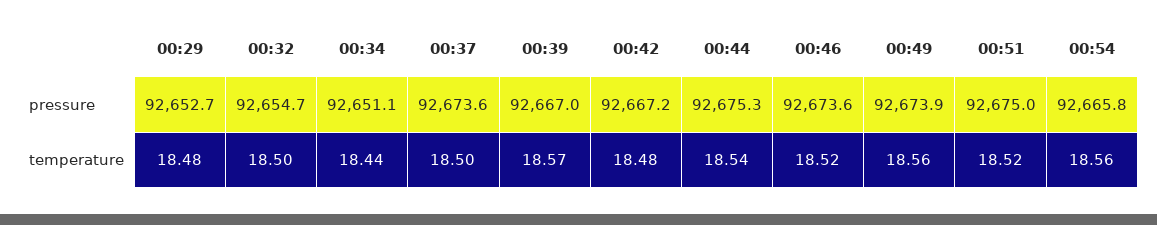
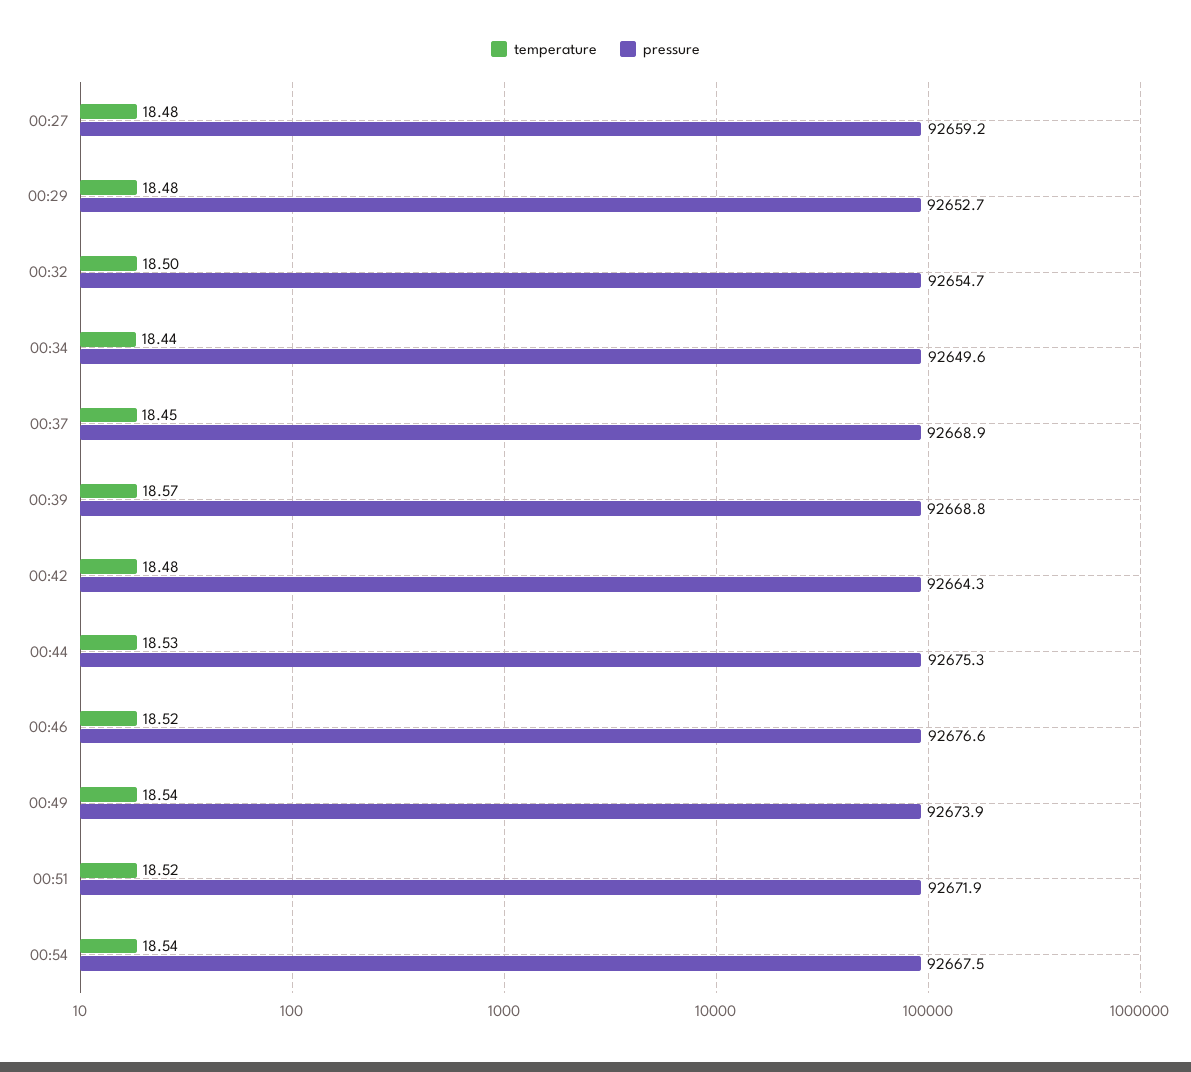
pressure, 00:34: 92651.1 -> 92649.6
pressure, 00:37: 92673.6 -> 92668.9
pressure, 00:39: 92667 -> 92668.8
pressure, 00:42: 92667.2 -> 92664.3
pressure, 00:46: 92673.6 -> 92676.6
pressure, 00:51: 92675 -> 92671.9
pressure, 00:54: 92665.8 -> 92667.5
temperature, 00:37: 18.5 -> 18.45
temperature, 00:44: 18.54 -> 18.53
temperature, 00:49: 18.56 -> 18.54
temperature, 00:54: 18.56 -> 18.54
temperature, 00:27: none -> 18.48
pressure, 00:27: none -> 92659.2

